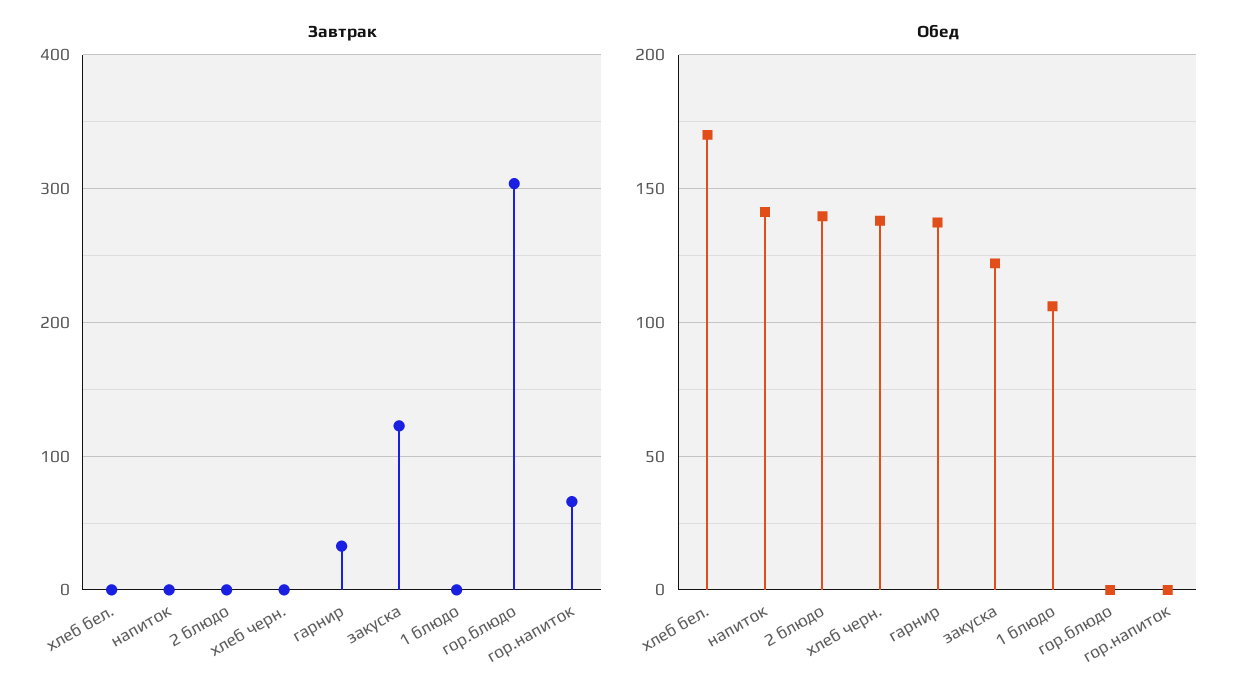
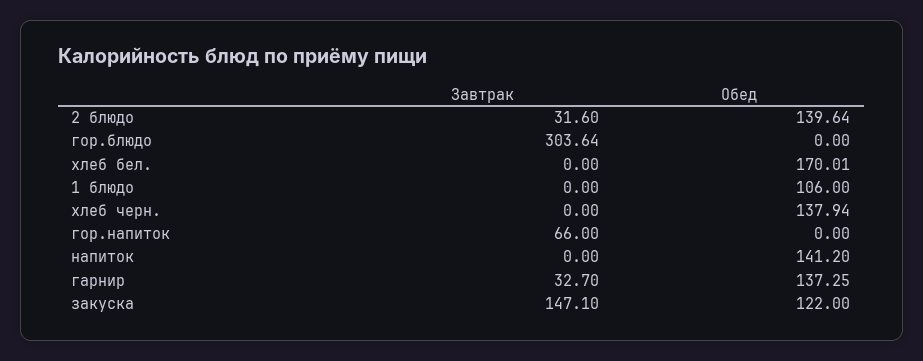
Завтрак, 2 блюдо: 0 -> 31.6
Завтрак, закуска: 120 -> 147.1

